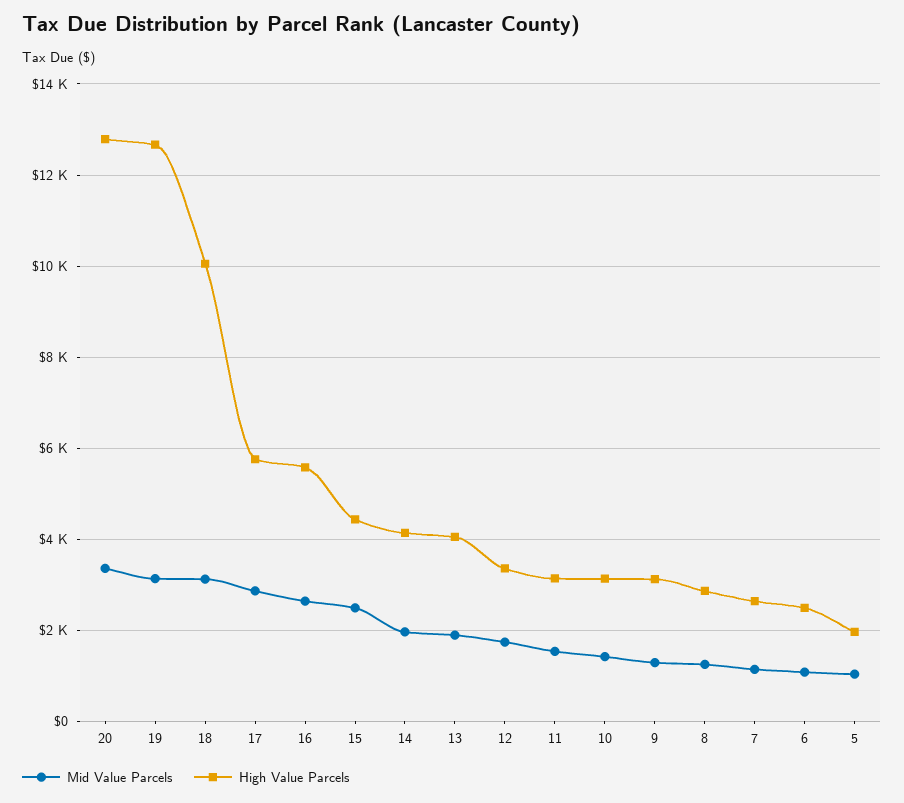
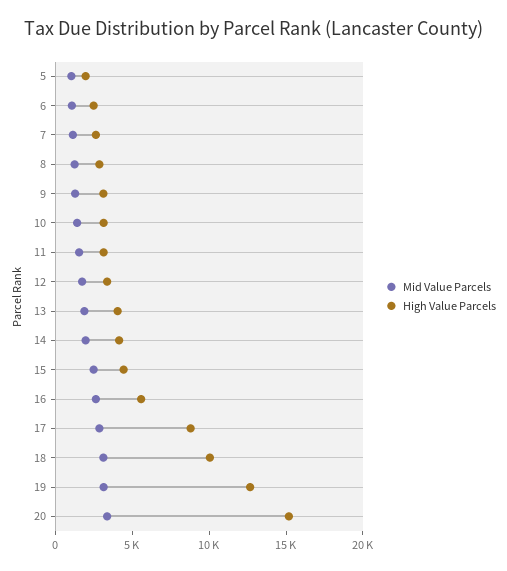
High Value Parcels, 20: 12800 -> 15000
High Value Parcels, 17: 5800 -> 9000

